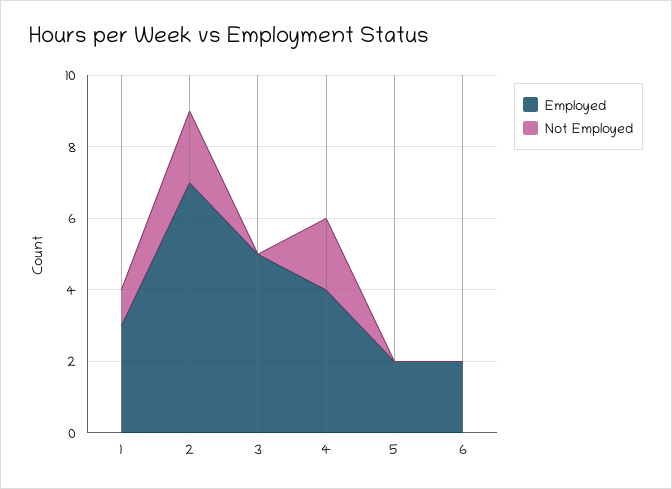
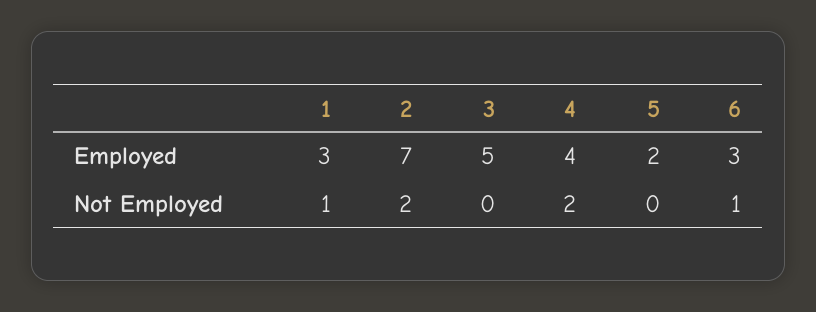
Employed, 6: 2 -> 3
Not Employed, 6: 0 -> 1

